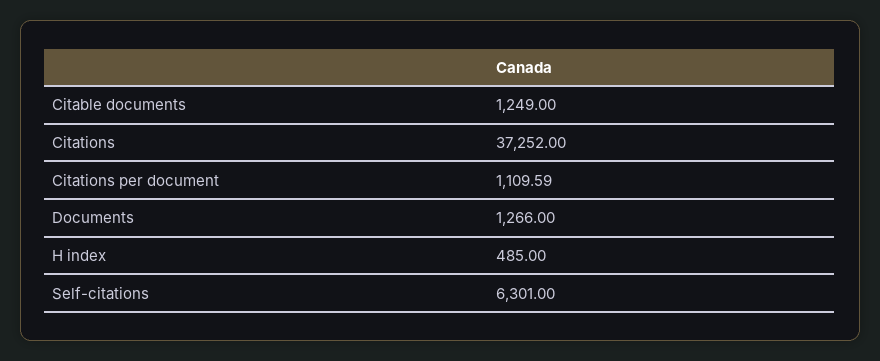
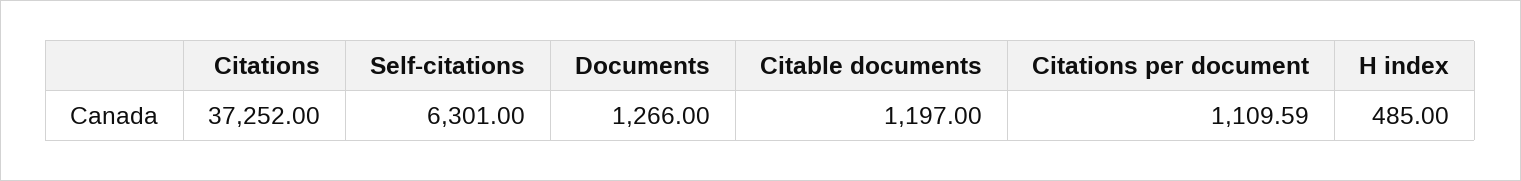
Citable documents: 1249 -> 1197

